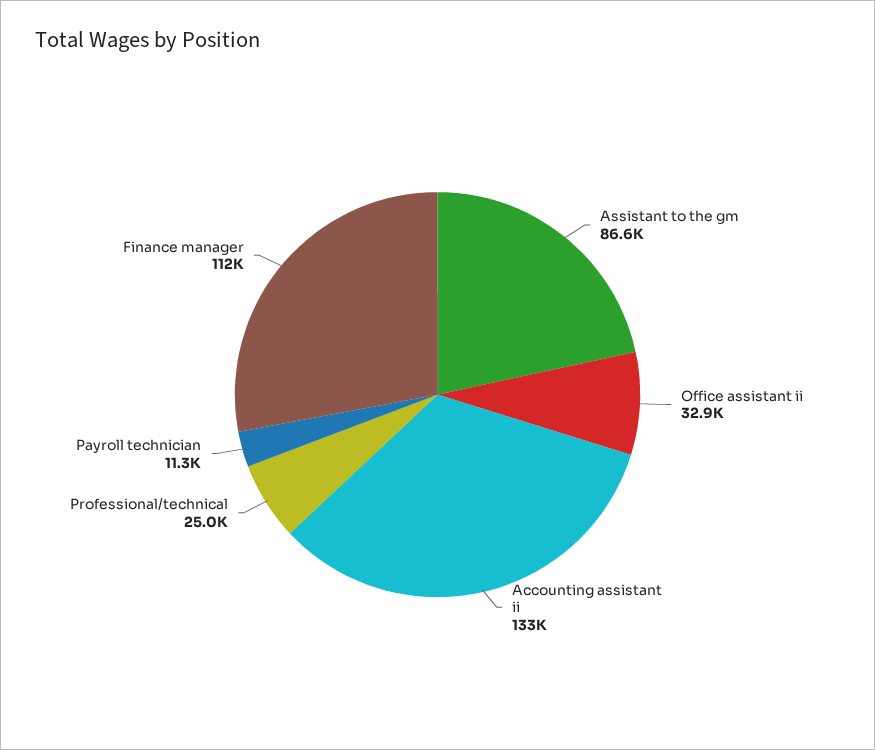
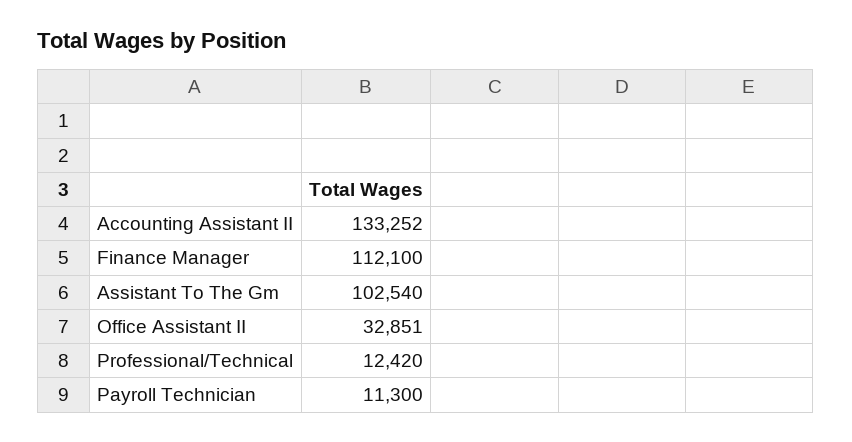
Assistant to the gm: 86600 -> 102540
Professional/technical: 25000 -> 12420

